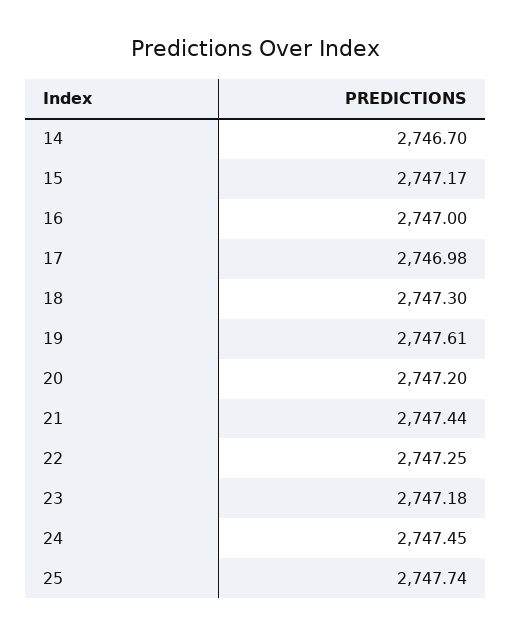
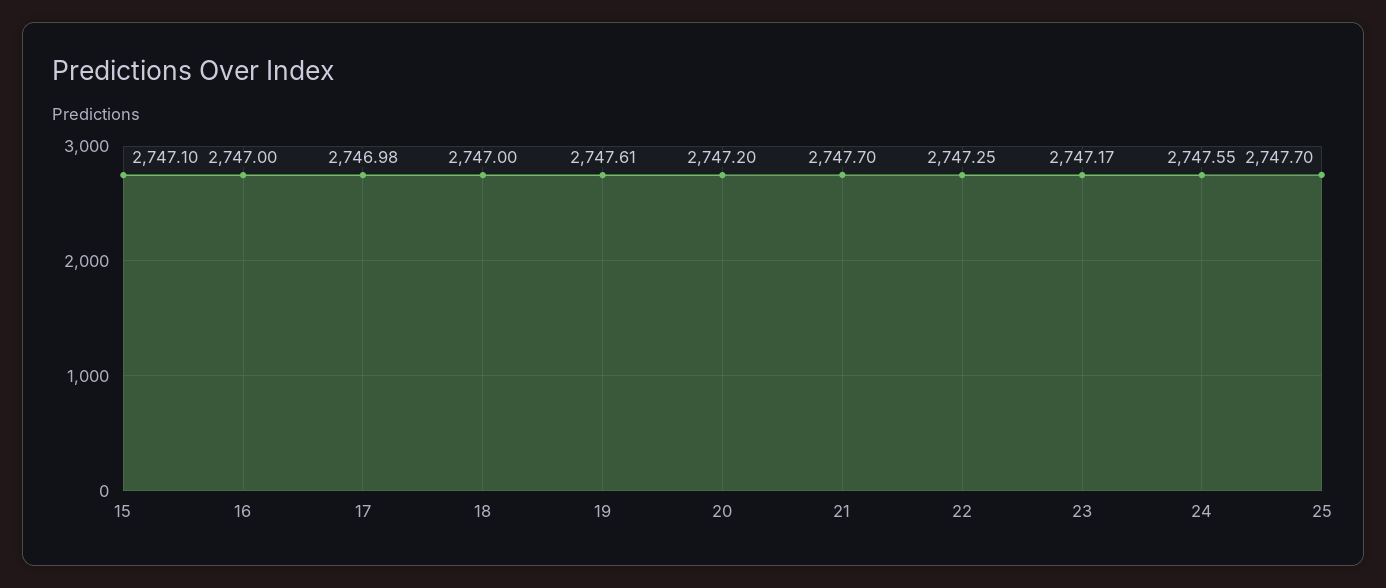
14: 2746.7 -> none
15: 2747.17 -> 2747.1
18: 2747.3 -> 2747
21: 2747.44 -> 2747.7
23: 2747.18 -> 2747.17
24: 2747.45 -> 2747.55
25: 2747.74 -> 2747.7

